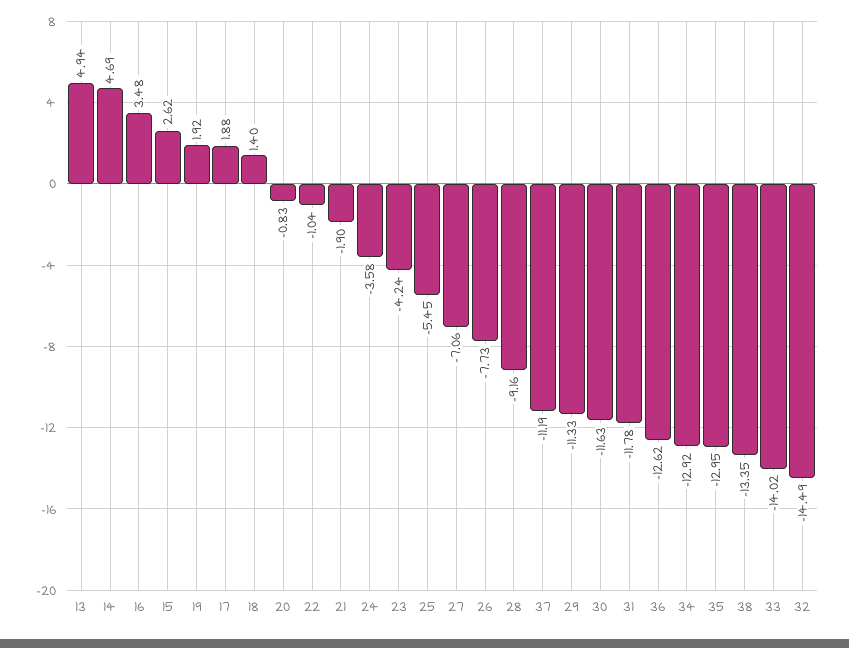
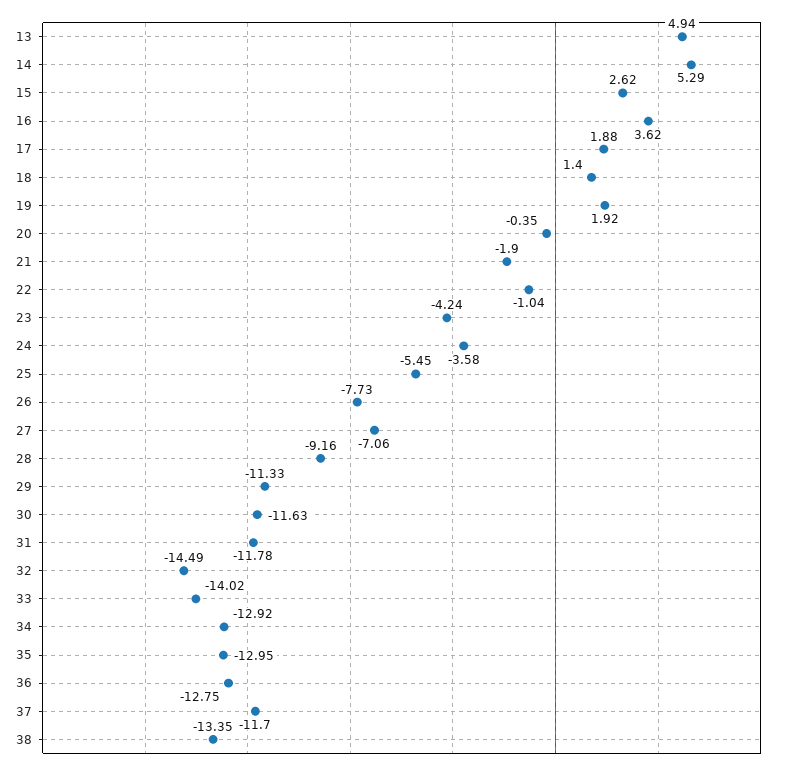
14: 4.69 -> 5.29
16: 3.48 -> 3.62
20: -0.83 -> -0.35
37: -11.19 -> -11.7
36: -12.62 -> -12.75

